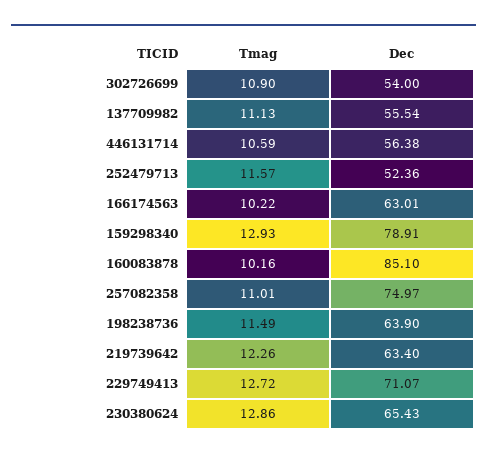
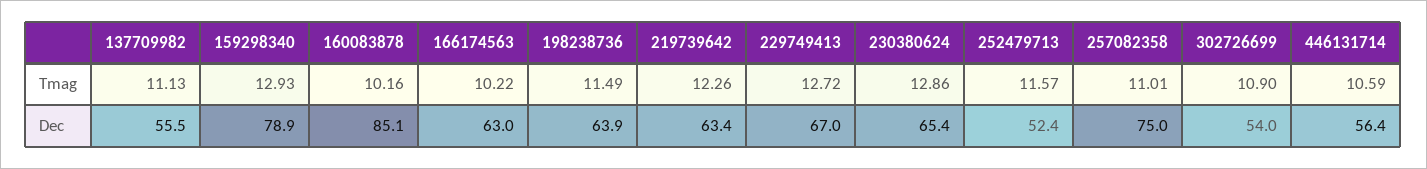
Dec, 229749413: 71.07 -> 67

